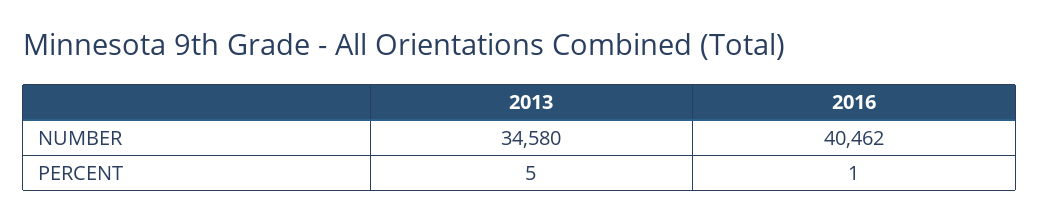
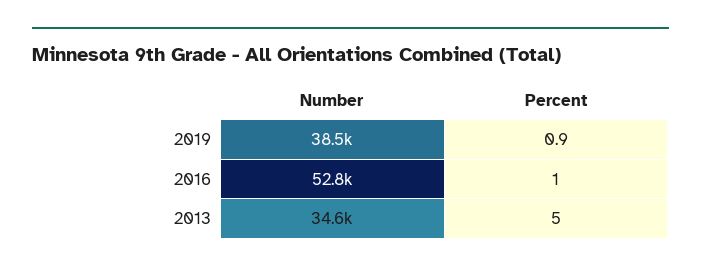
2016, NUMBER: 40462 -> 52800
2019, NUMBER: none -> 38500
2019, PERCENT: none -> 0.9

